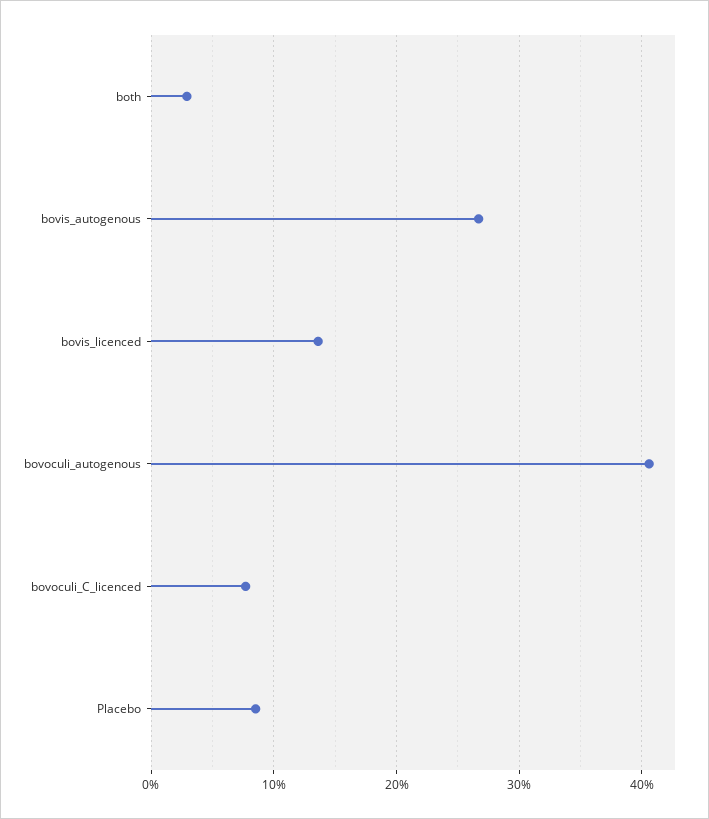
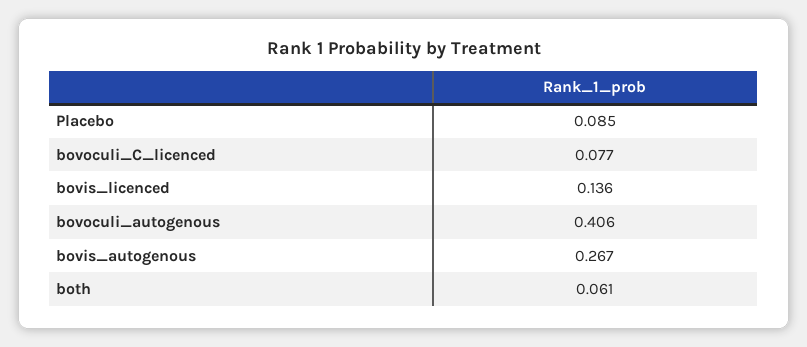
both: 0.03 -> 0.061

